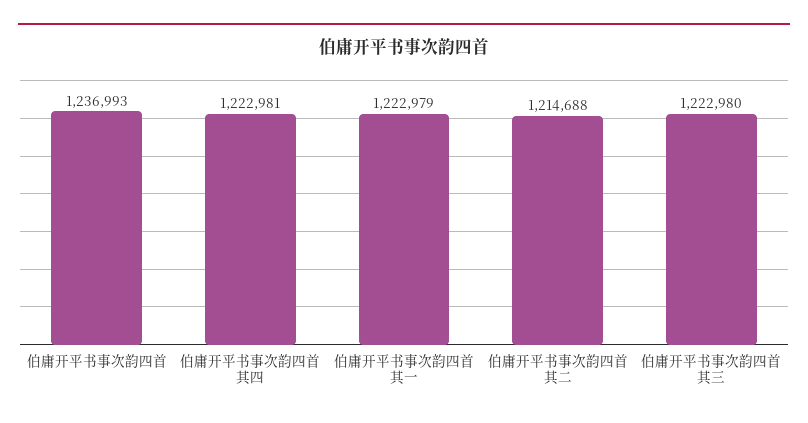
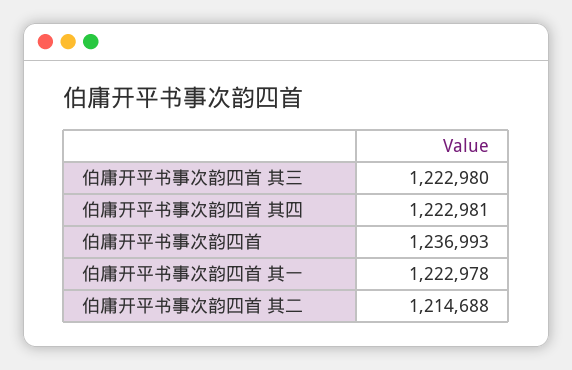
伯庸开平书事次韵四首 其一: 1222979 -> 1222978

